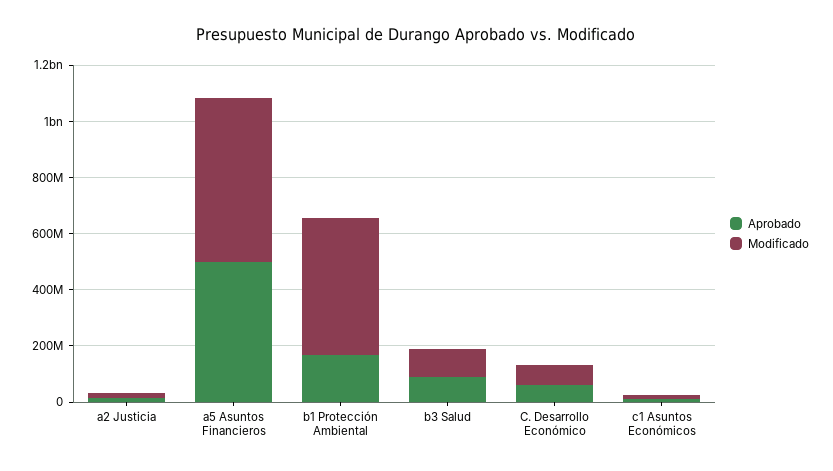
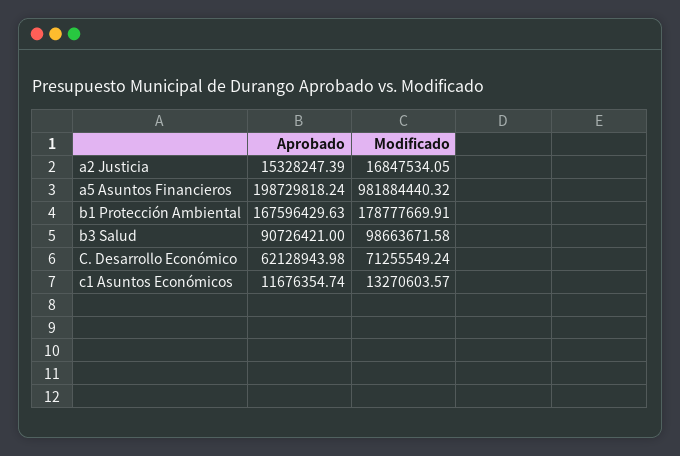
Aprobado, a5 Asuntos Financieros: 500000000 -> 198729818.24
Modificado, a5 Asuntos Financieros: 600000000 -> 981884440.32
Modificado, b1 Protección Ambiental: 500000000 -> 178777669.91

